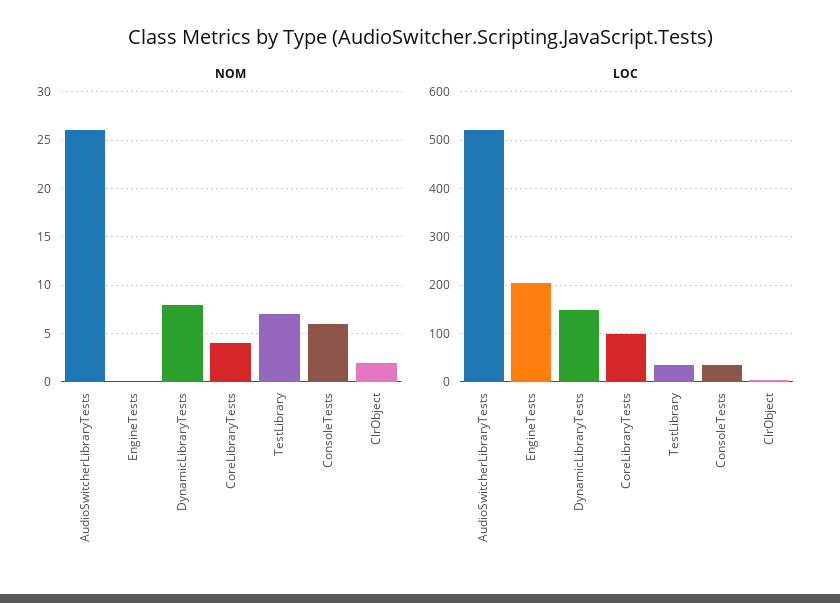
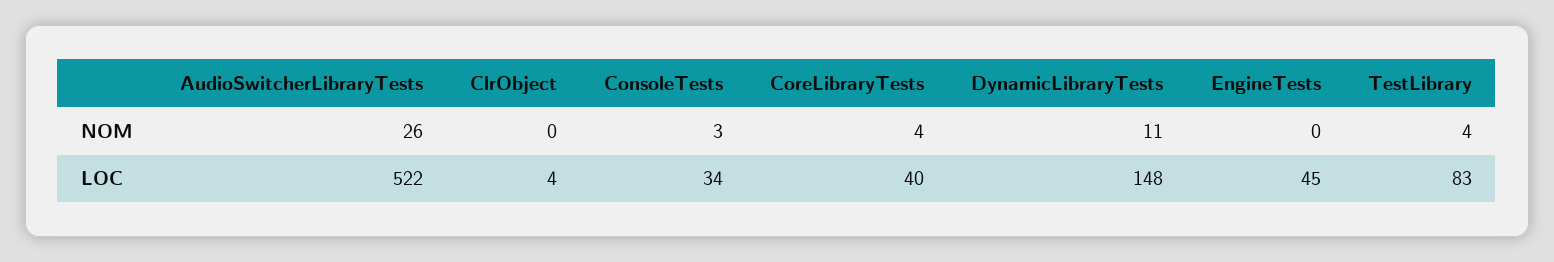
NOM, DynamicLibraryTests: 8 -> 11
NOM, TestLibrary: 7 -> 4
NOM, ConsoleTests: 6 -> 3
NOM, ClrObject: 2 -> 0
LOC, EngineTests: 200 -> 45
LOC, CoreLibraryTests: 100 -> 40
LOC, TestLibrary: 40 -> 83

